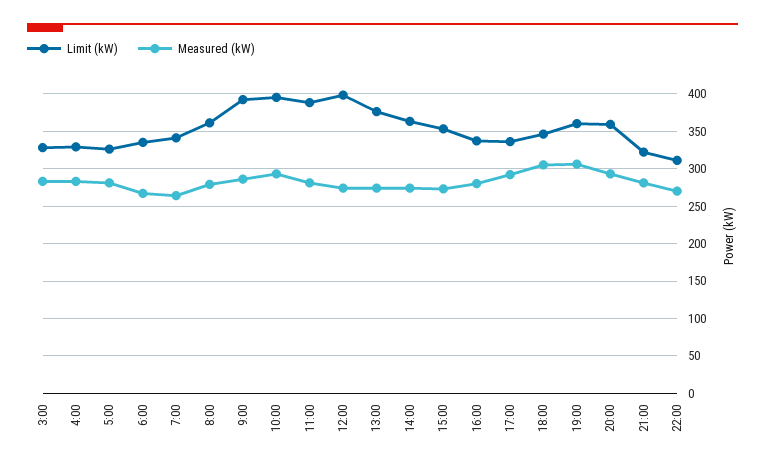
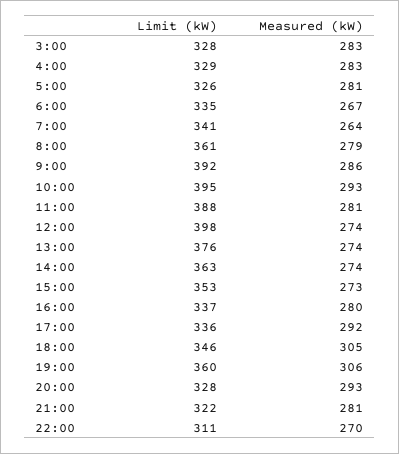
Limit (kW), 20:00: 360 -> 328

